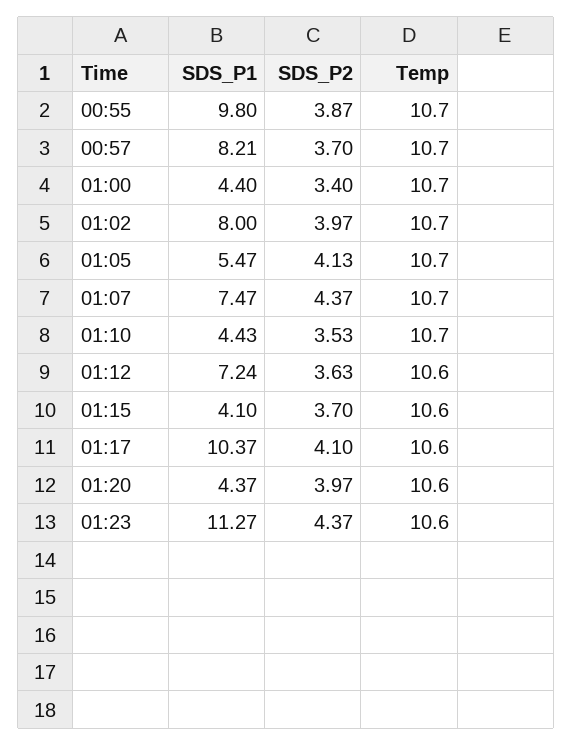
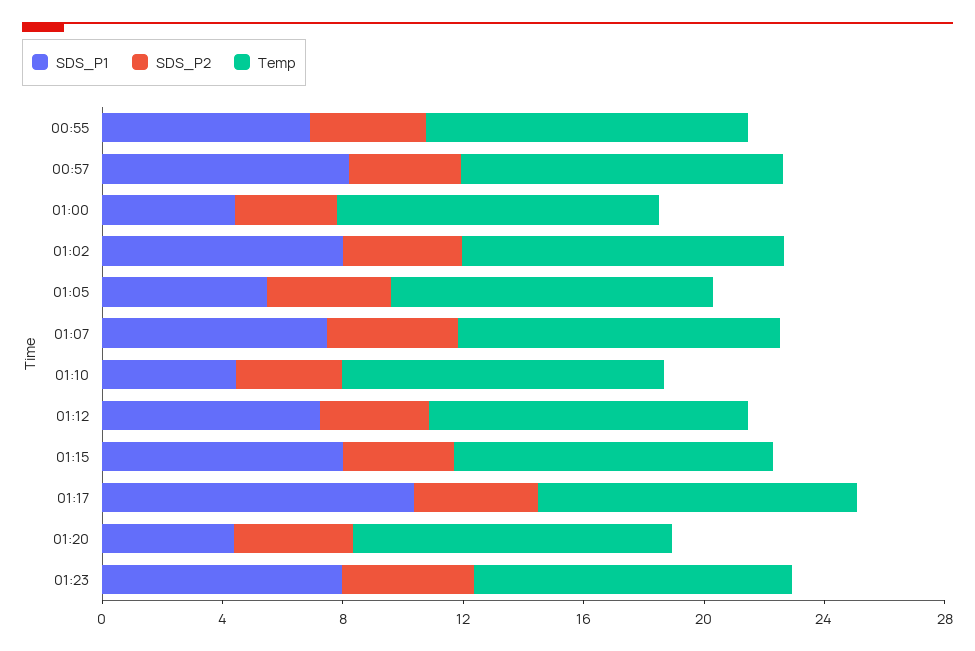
SDS_P1, 00:55: 9.8 -> 7
SDS_P1, 01:15: 4.1 -> 8
SDS_P1, 01:23: 11.27 -> 8

